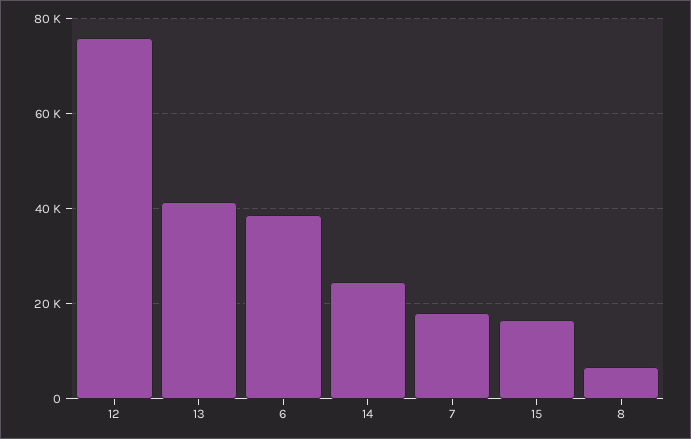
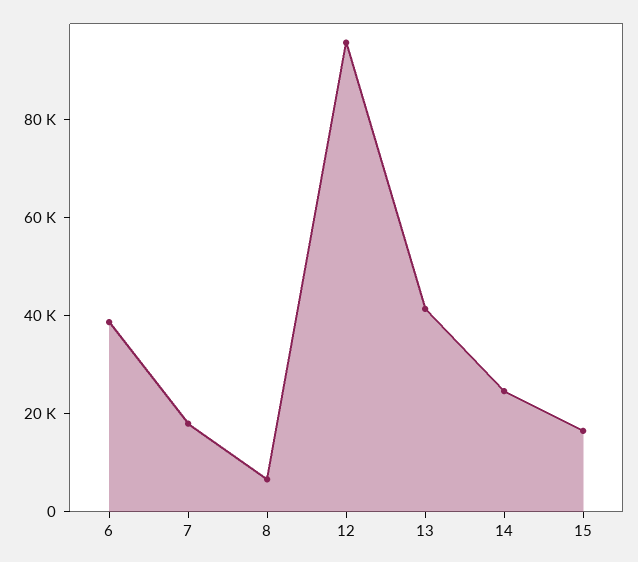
12: 76000 -> 95000

